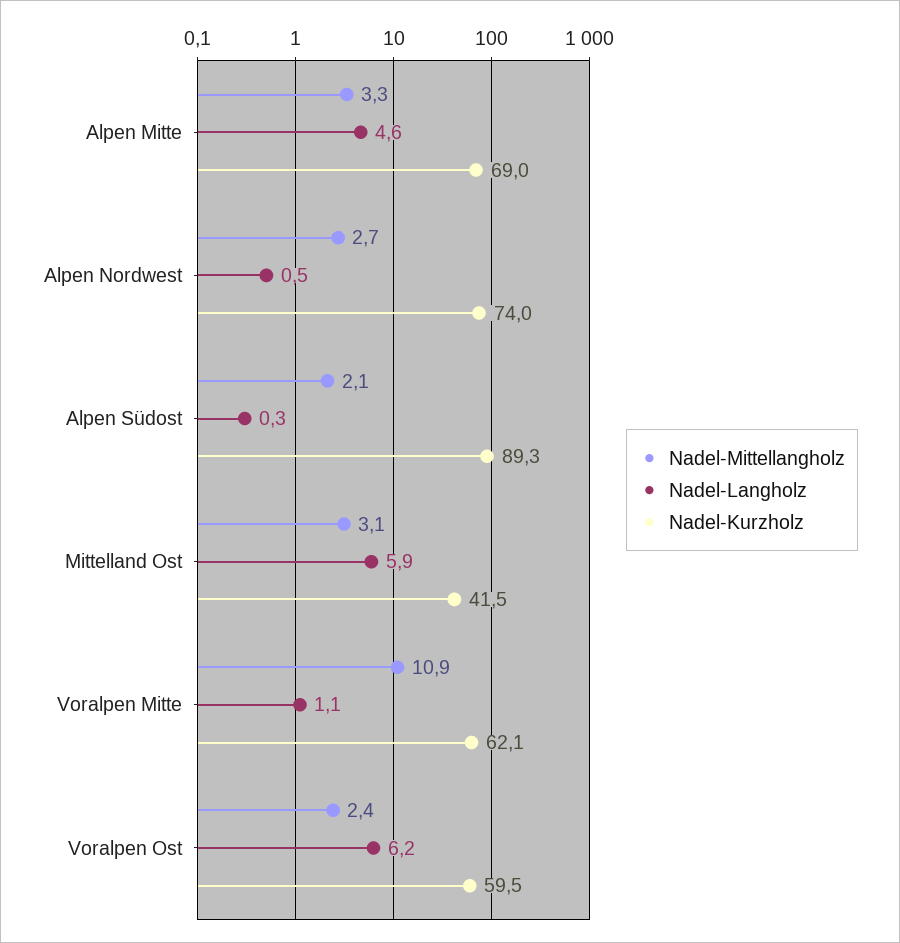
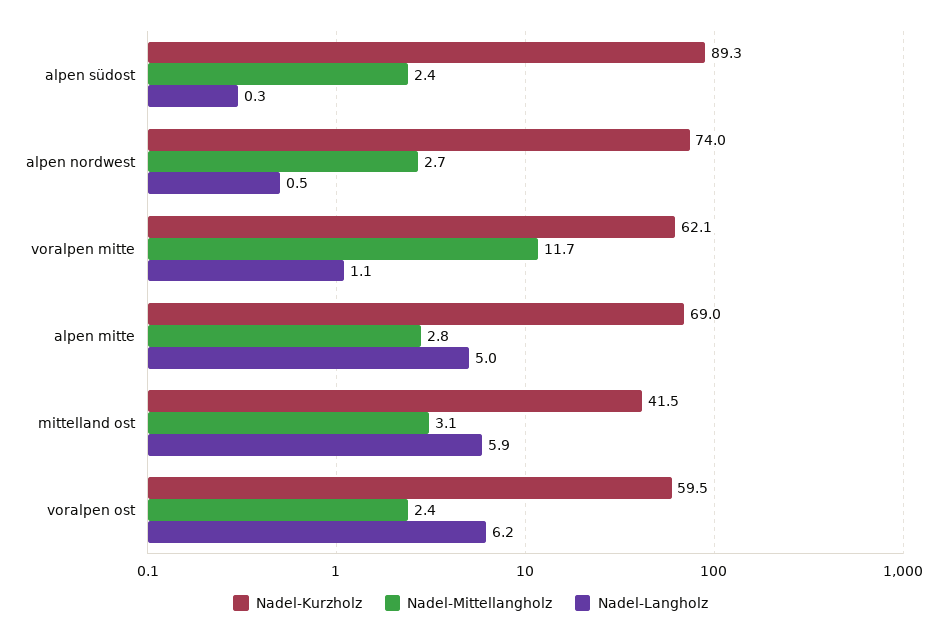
Nadel-Mittellangholz, Alpen Mitte: 3.3 -> 2.8
Nadel-Langholz, Alpen Mitte: 4.6 -> 5
Nadel-Mittellangholz, Alpen Südost: 2.1 -> 2.4
Nadel-Mittellangholz, Voralpen Mitte: 10.9 -> 11.7

